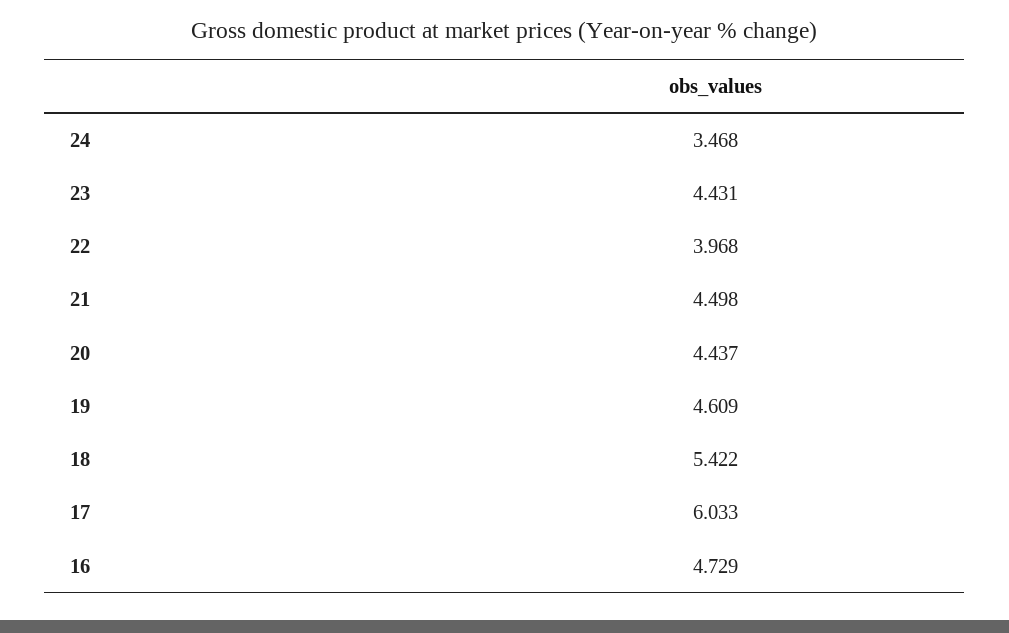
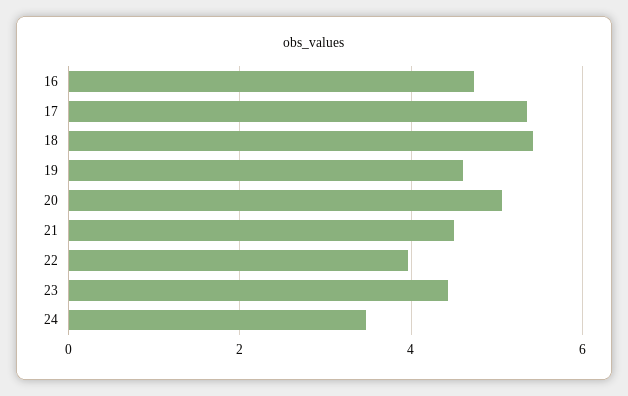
20: 4.437 -> 5
17: 6.033 -> 5.4

